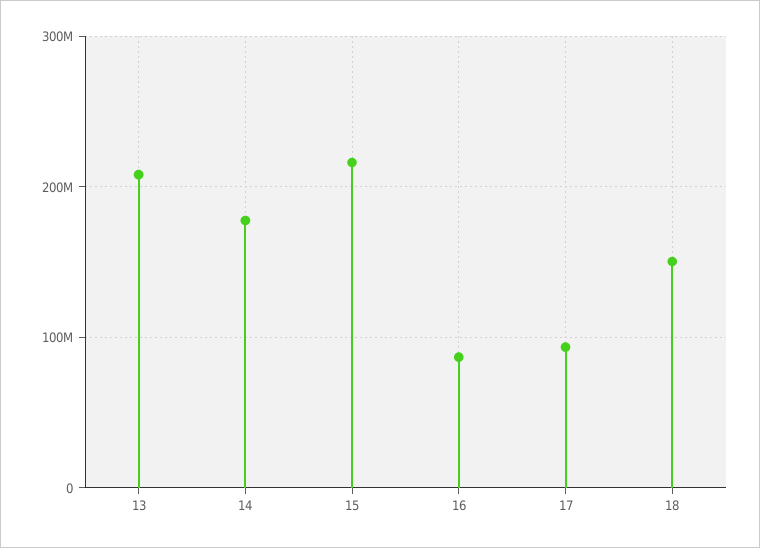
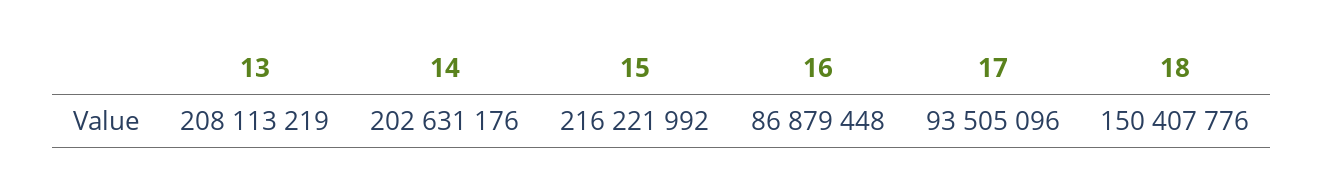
14: 180000000 -> 202631176

